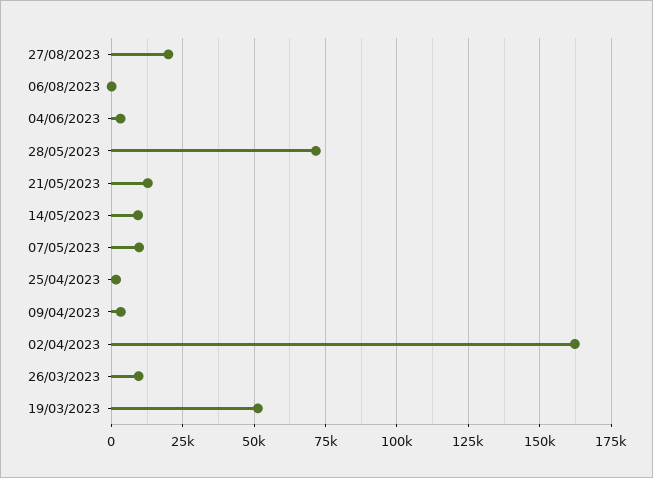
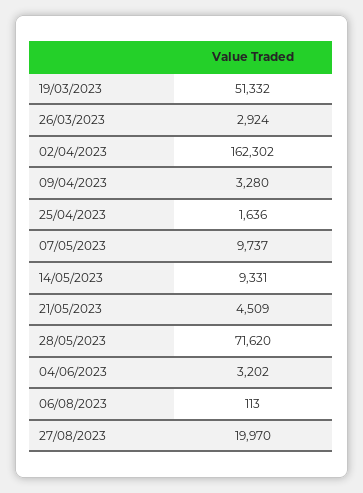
21/05/2023: 12500 -> 4509
26/03/2023: 10000 -> 2924

